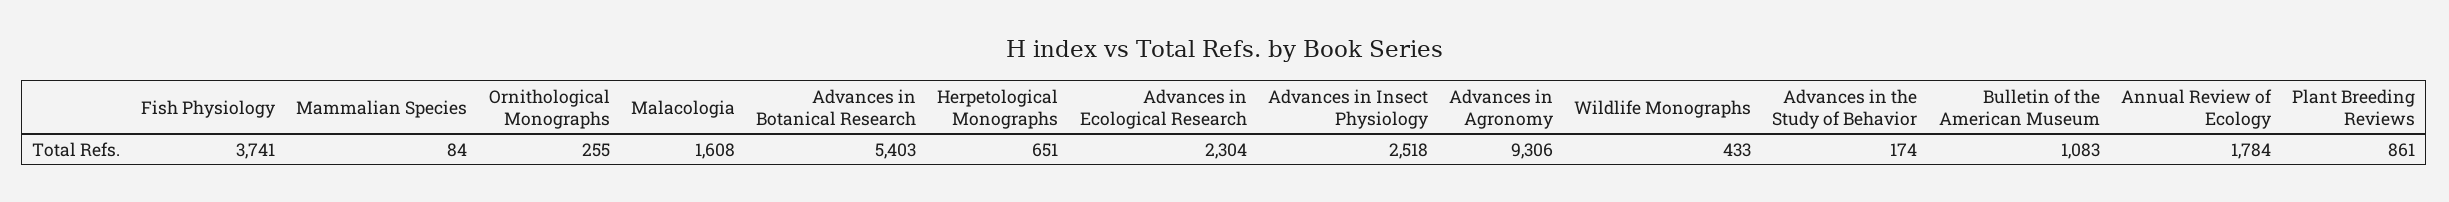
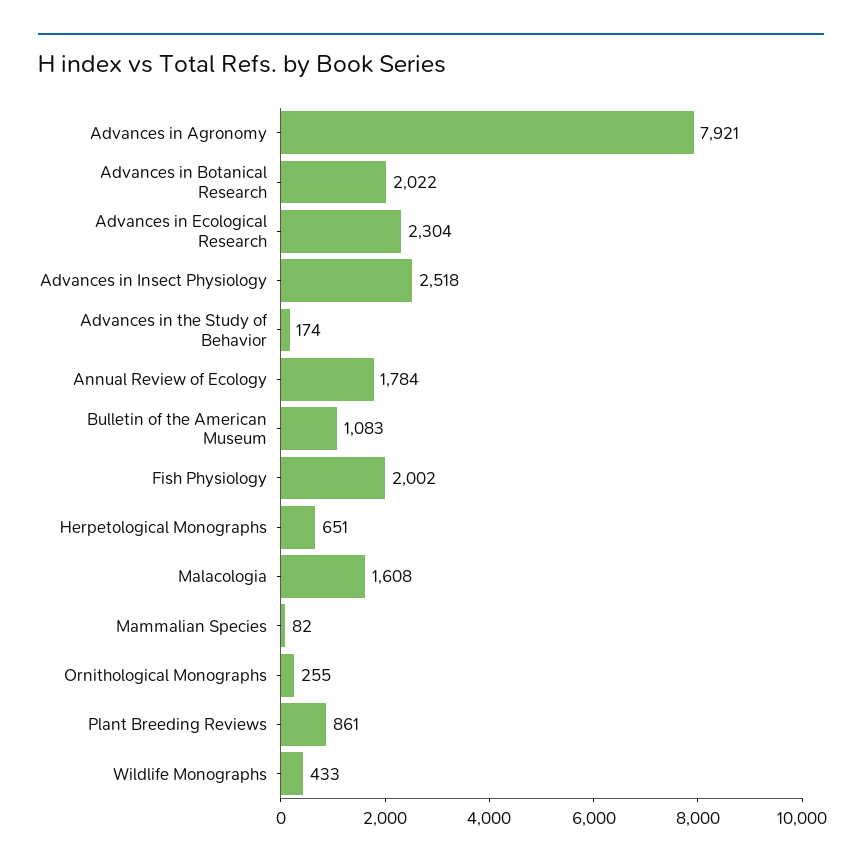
Fish Physiology: 3741 -> 2002
Mammalian Species: 84 -> 82
Advances in Botanical Research: 5403 -> 2022
Advances in Agronomy: 9306 -> 7921

